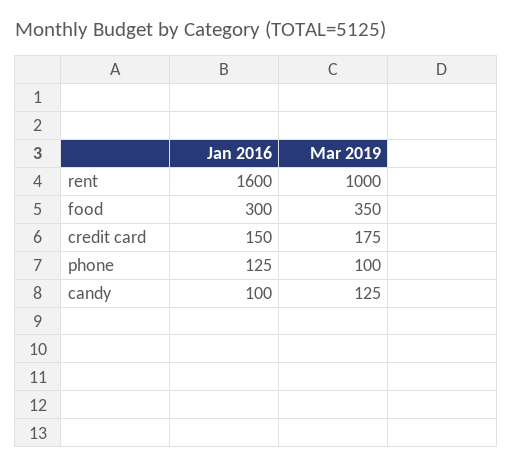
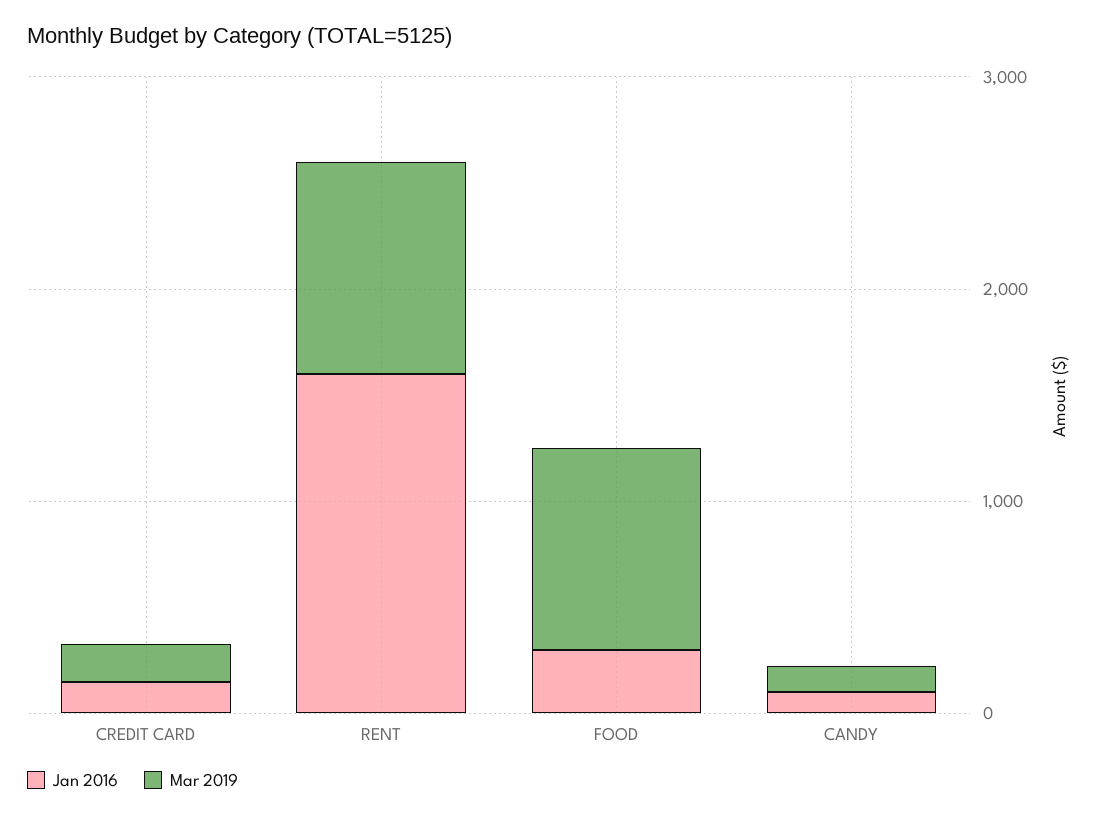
Mar 2019, food: 350 -> 1000
Jan 2016, phone: 125 -> none
Mar 2019, phone: 100 -> none

